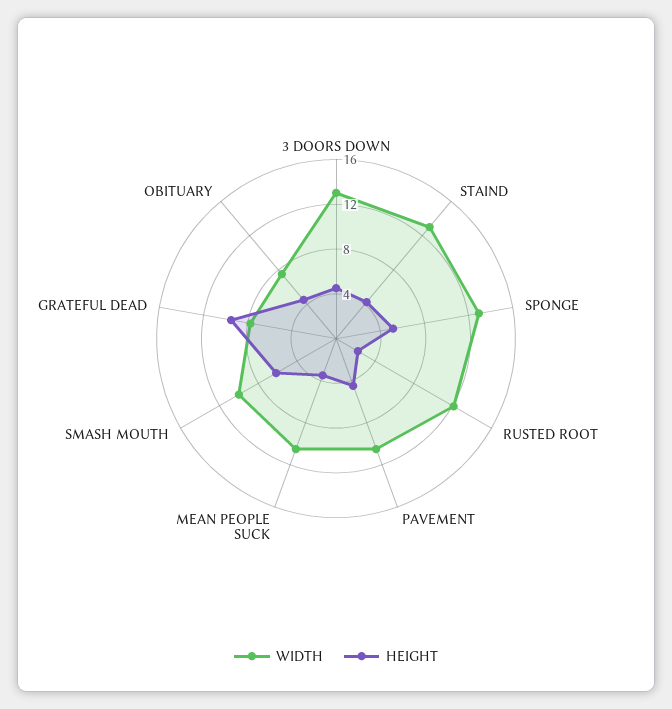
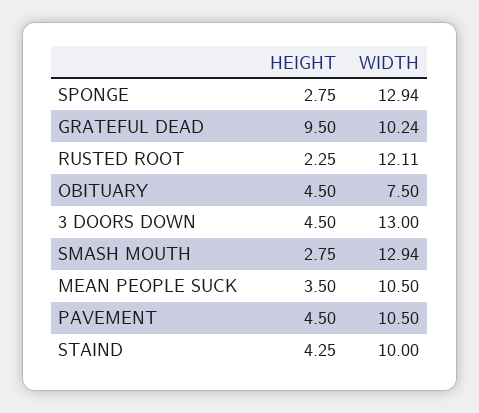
WIDTH, STAIND: 13 -> 10
HEIGHT, SPONGE: 5 -> 2.75
WIDTH, SMASH MOUTH: 10 -> 12.94
HEIGHT, SMASH MOUTH: 6 -> 2.75
WIDTH, GRATEFUL DEAD: 8 -> 10.24

